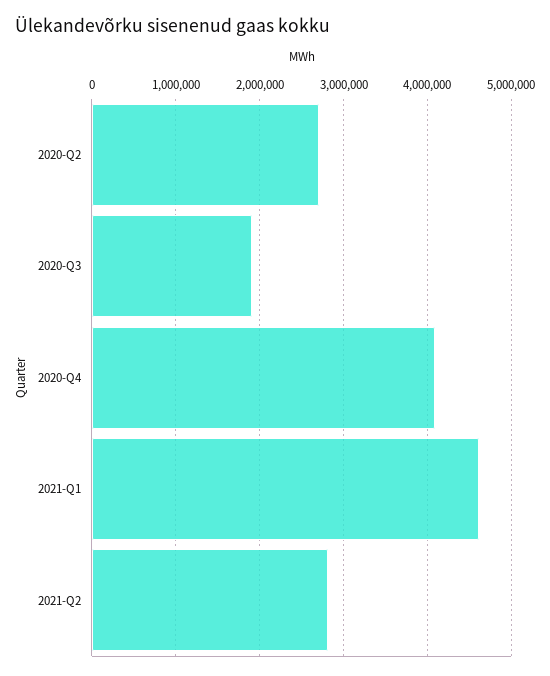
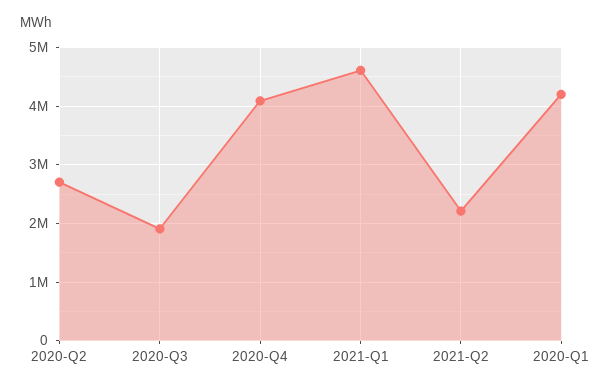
2021-Q2: 2800000 -> 2200000
2020-Q1: none -> 4200000

